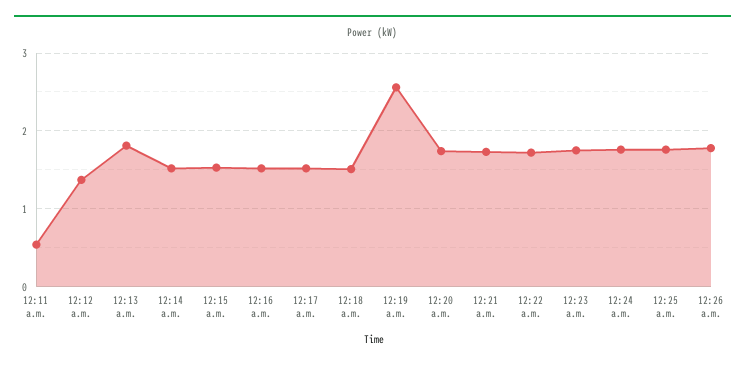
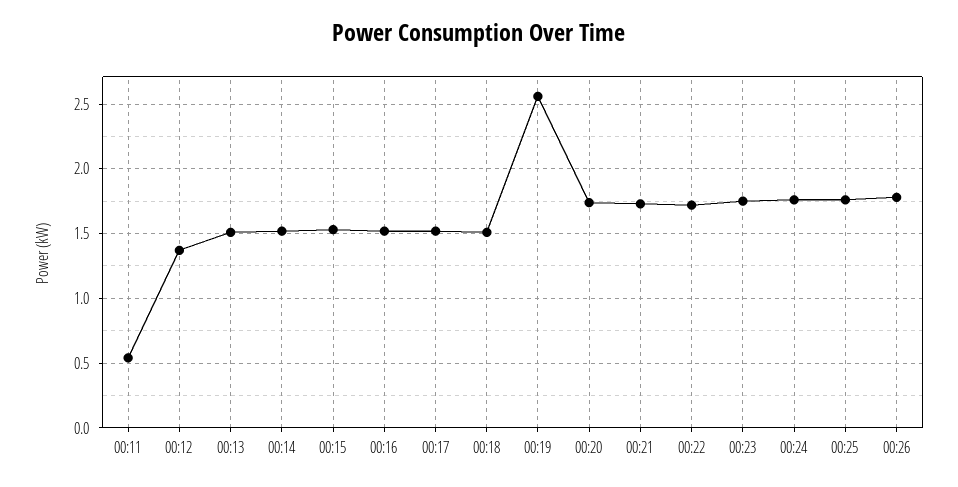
12:13 a.m.: 1.8 -> 1.5

